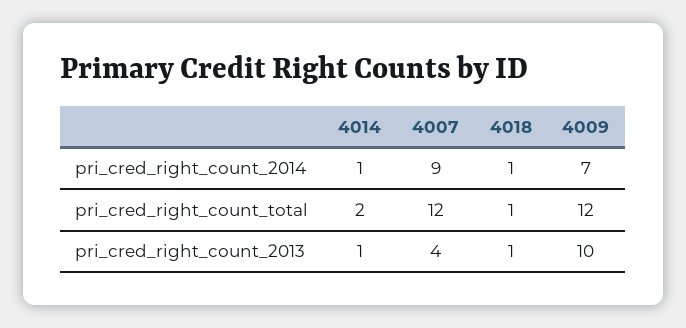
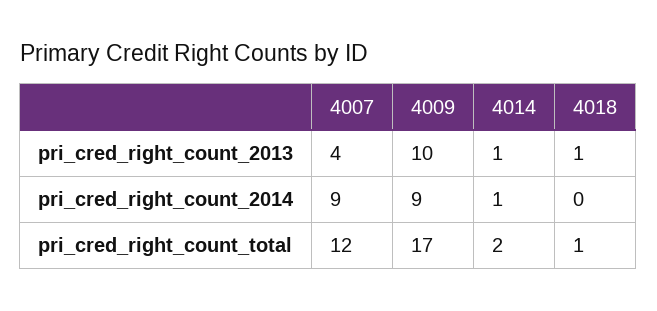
4018, pri_cred_right_count_2014: 1 -> 0
4009, pri_cred_right_count_2014: 7 -> 9
4009, pri_cred_right_count_total: 12 -> 17

